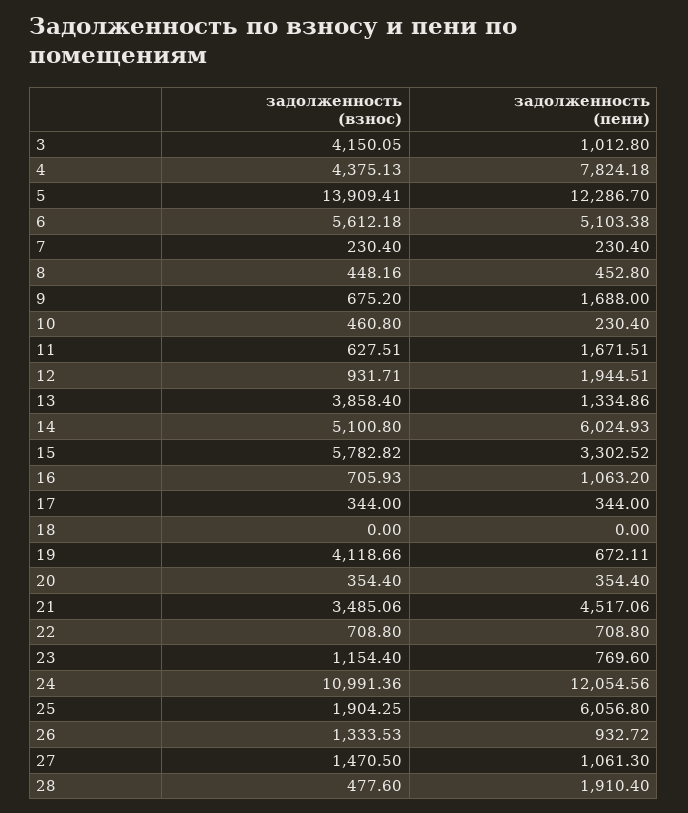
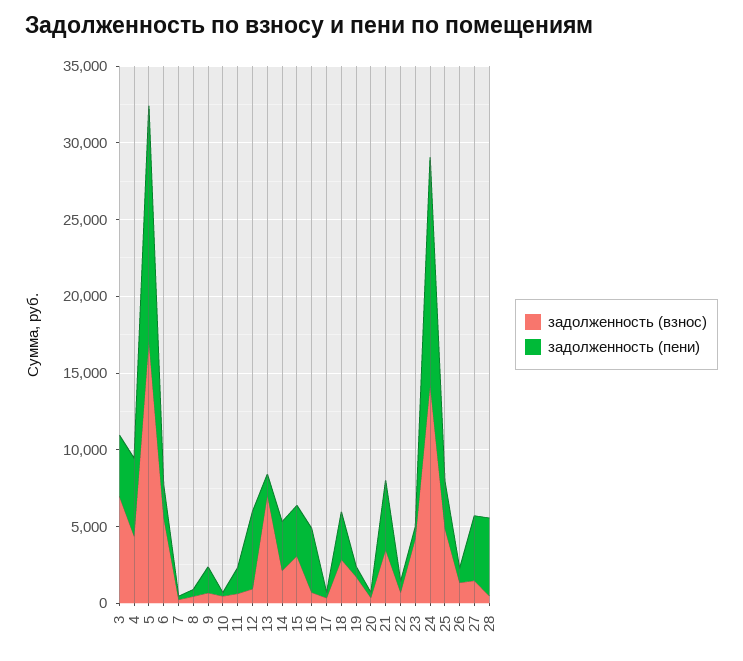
задолженность (взнос), 3: 4150.05 -> 7000
задолженность (пени), 3: 1012.8 -> 4000
задолженность (пени), 4: 7824.18 -> 5000
задолженность (взнос), 5: 13909.41 -> 17000
задолженность (пени), 5: 12286.7 -> 15000
задолженность (пени), 6: 5103.38 -> 2000
задолженность (пени), 12: 1944.51 -> 5000
задолженность (взнос), 13: 3858.4 -> 7000
задолженность (взнос), 14: 5100.8 -> 2000
задолженность (пени), 14: 6024.93 -> 3000
задолженность (взнос), 15: 5782.82 -> 3000
задолженность (пени), 16: 1063.2 -> 4000
задолженность (взнос), 18: 0 -> 3000
задолженность (пени), 18: 0 -> 3000
задолженность (взнос), 19: 4118.66 -> 2000
задолженность (взнос), 23: 1154.4 -> 4000
задолженность (взнос), 24: 10991.36 -> 14000
задолженность (пени), 24: 12054.56 -> 15000
задолженность (взнос), 25: 1904.25 -> 5000
задолженность (пени), 25: 6056.8 -> 3000
задолженность (пени), 27: 1061.3 -> 4000
задолженность (пени), 28: 1910.4 -> 5000

